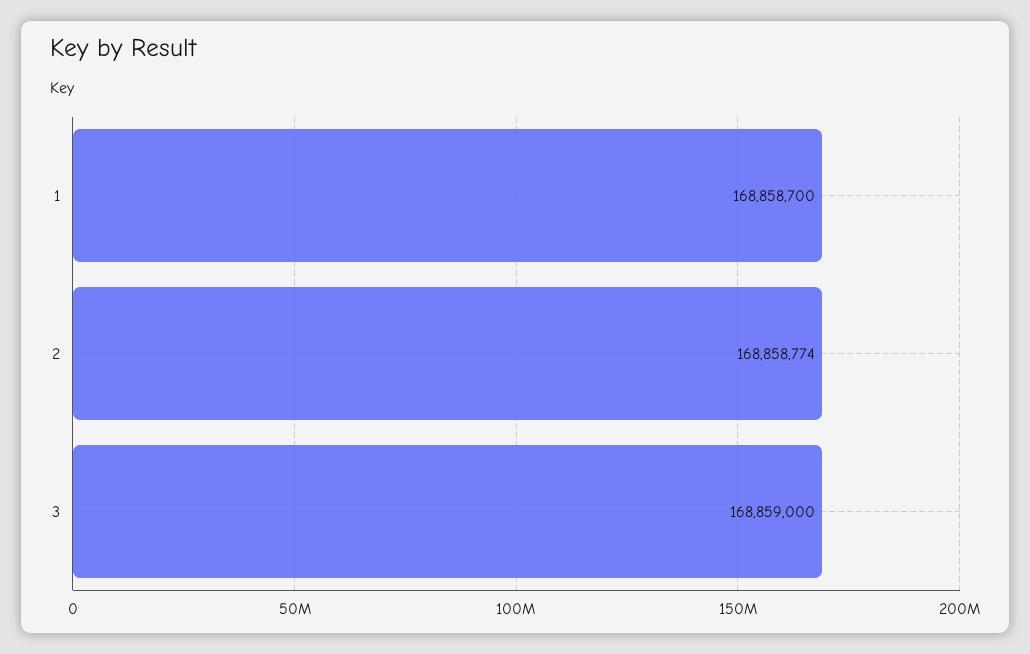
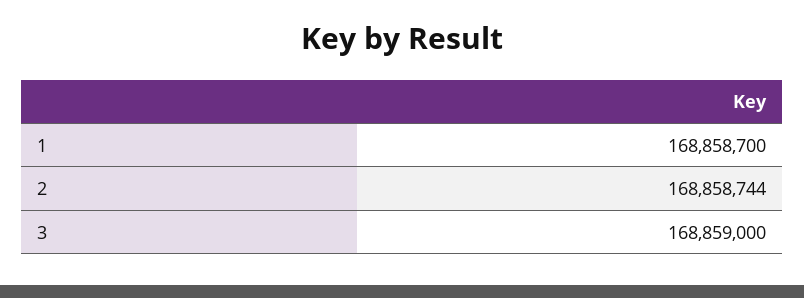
2: 168858774 -> 168858744

